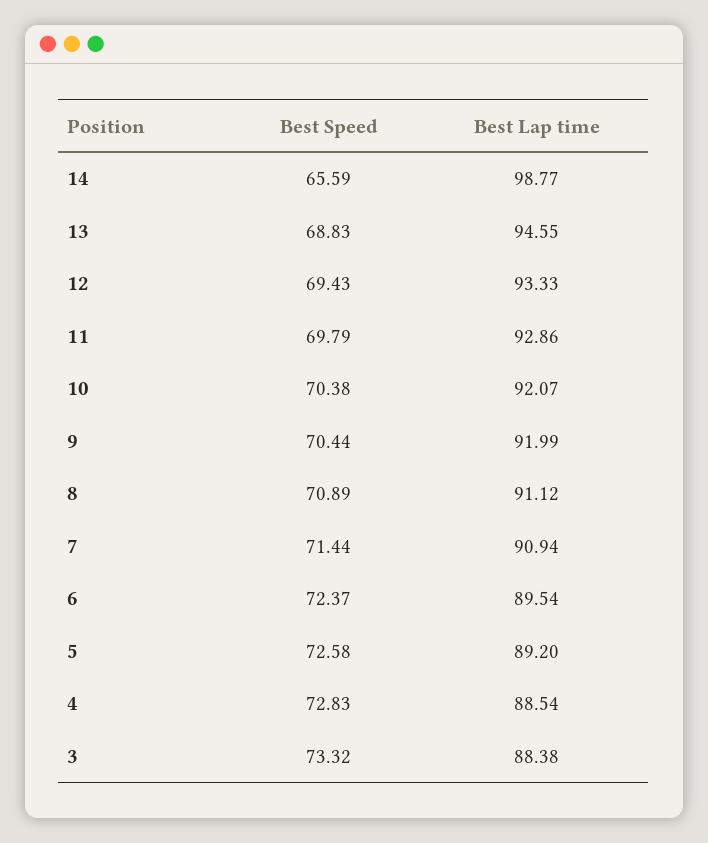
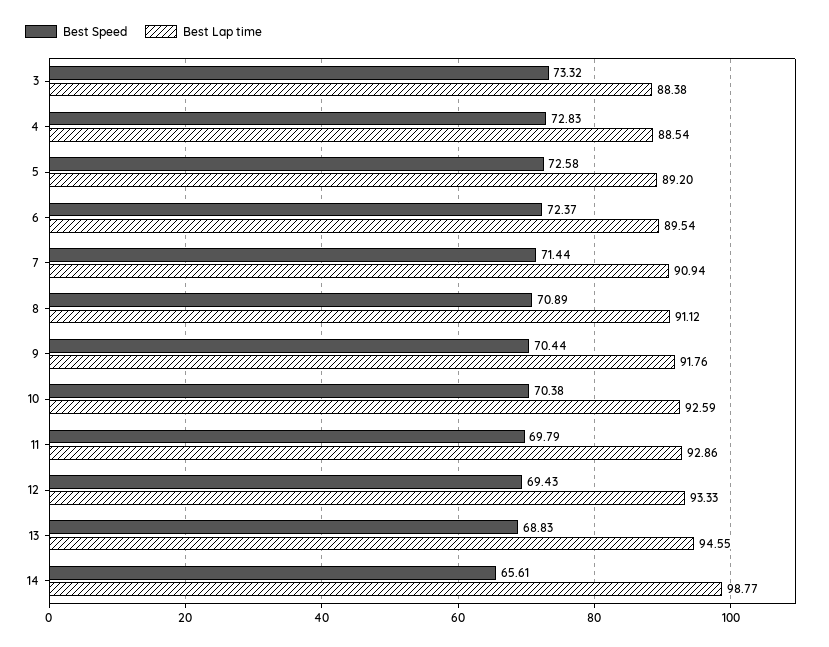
Best Speed, 14: 65.59 -> 65.61
Best Lap time, 10: 92.07 -> 92.59
Best Lap time, 9: 91.99 -> 91.76

